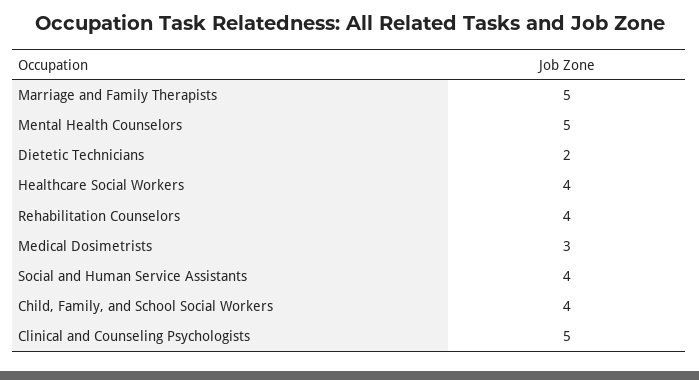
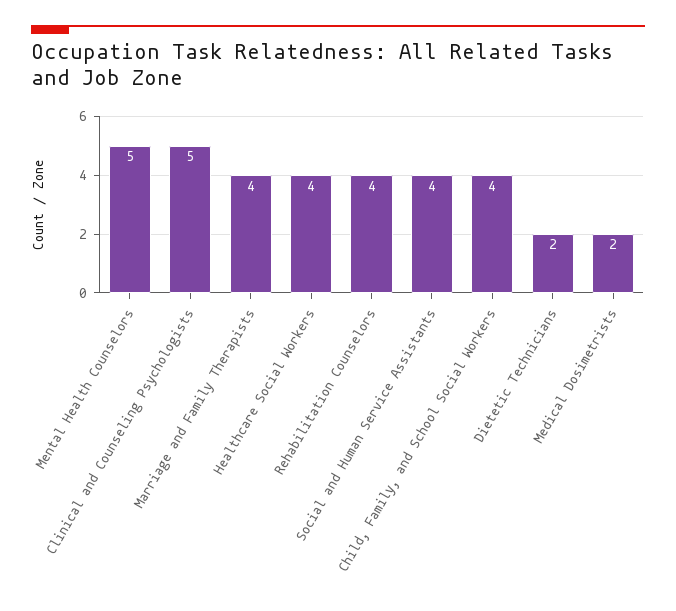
Marriage and Family Therapists: 5 -> 4
Medical Dosimetrists: 3 -> 2

